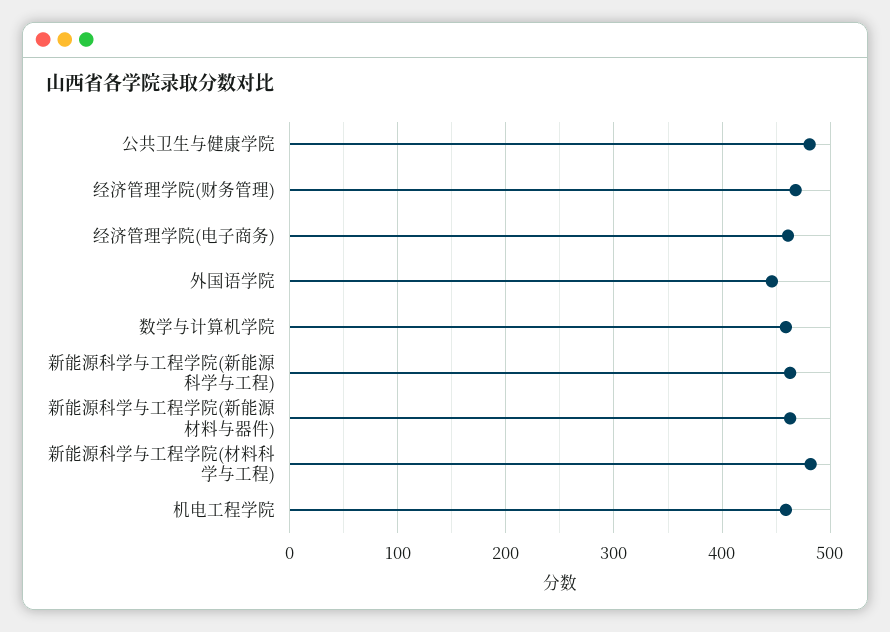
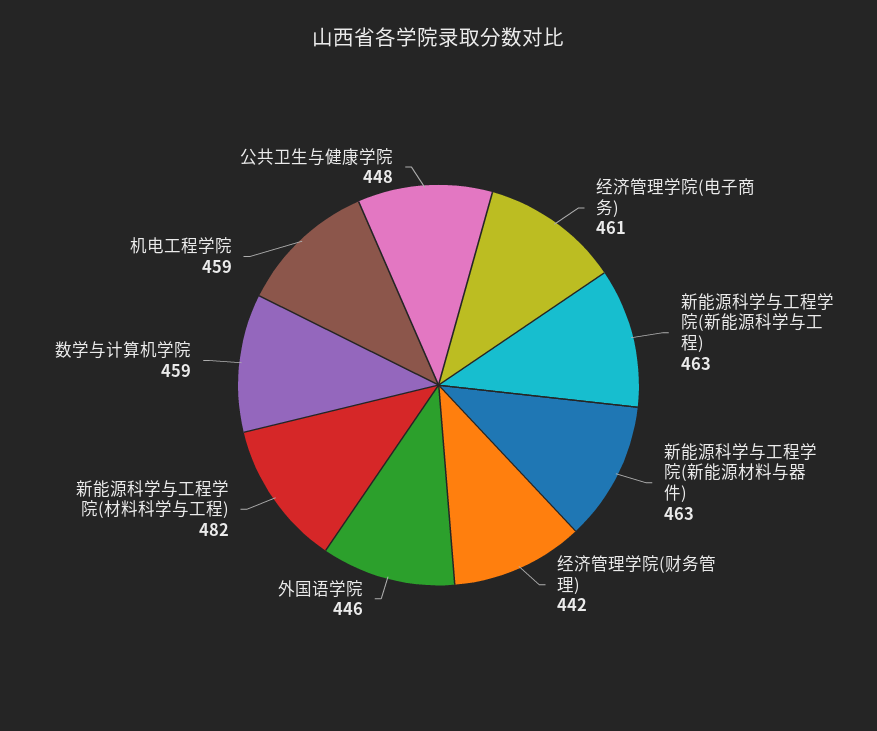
公共卫生与健康学院: 480 -> 448
经济管理学院(财务管理): 470 -> 442

